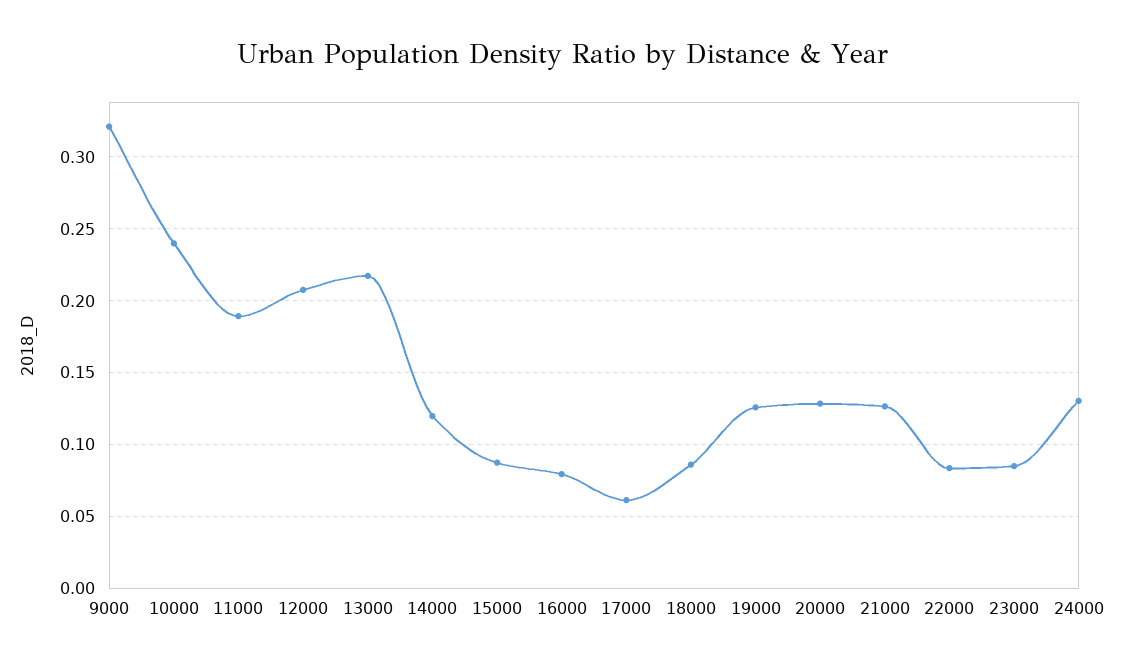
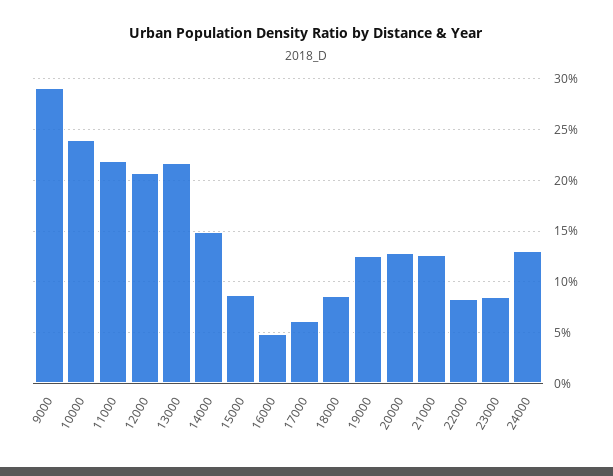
9000: 0.32 -> 0.29
11000: 0.19 -> 0.22
14000: 0.12 -> 0.15
16000: 0.08 -> 0.05

